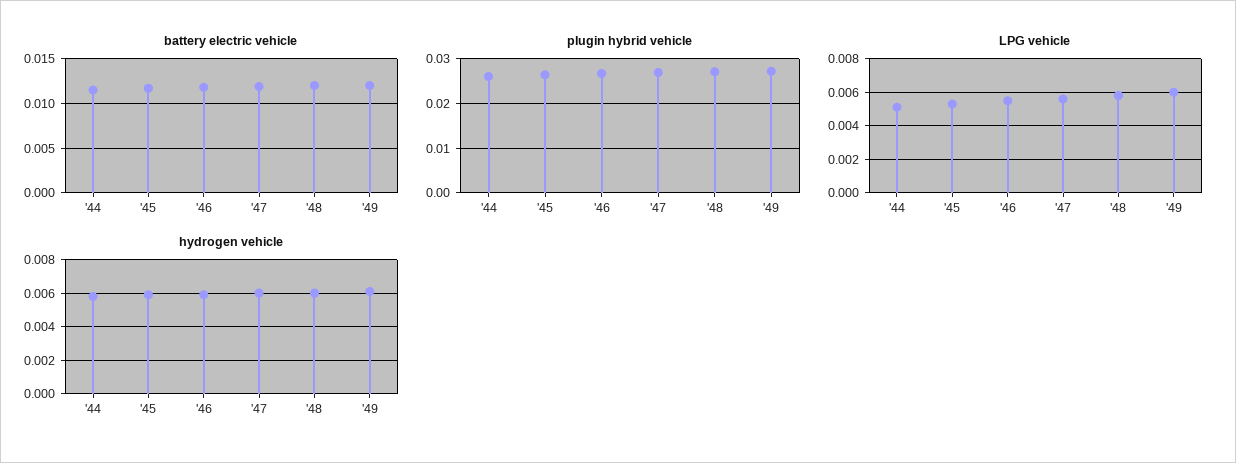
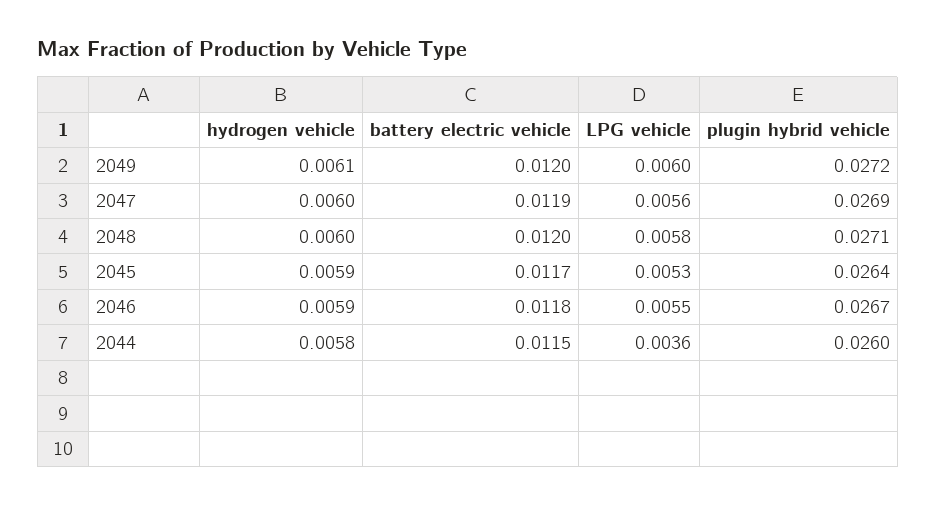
LPG vehicle, '44: 0.005 -> 0.0036

